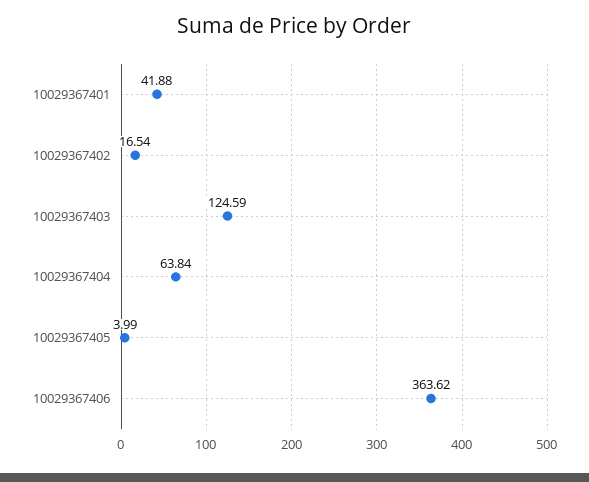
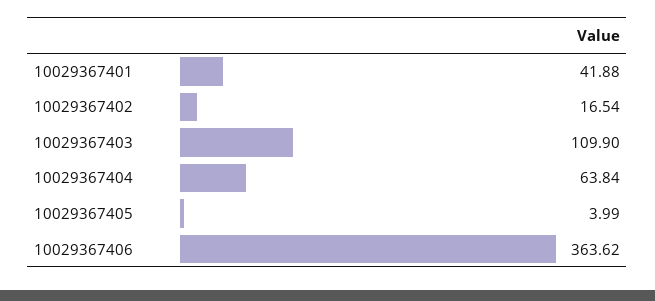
10029367403: 124.59 -> 109.9

